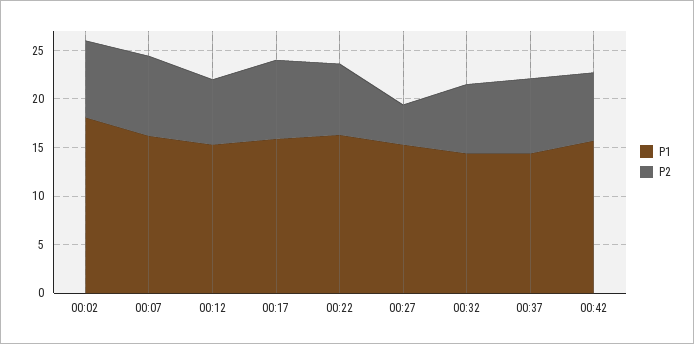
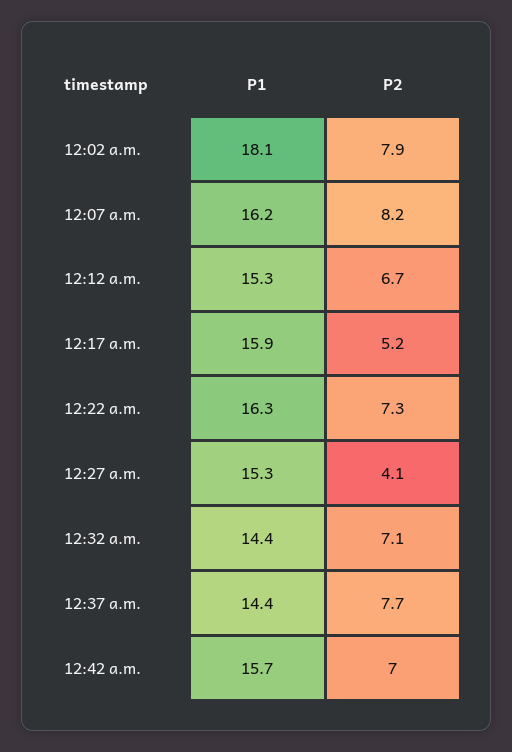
P2, 00:17: 8 -> 5.2

